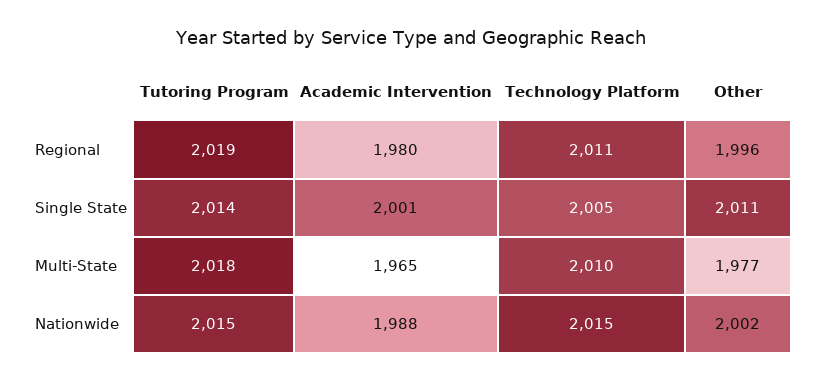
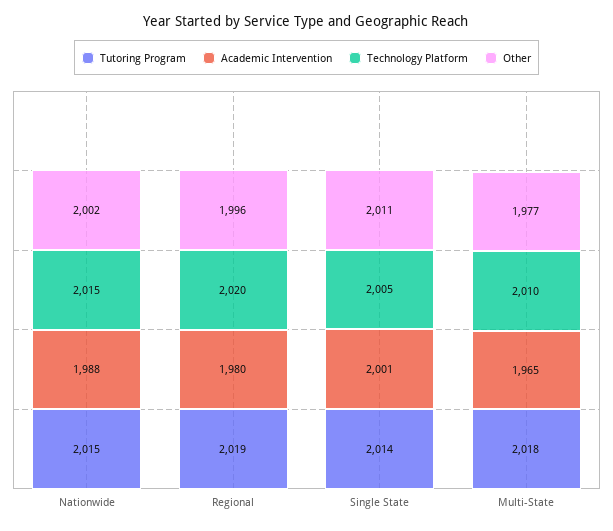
Technology Platform, Regional: 2011 -> 2020

